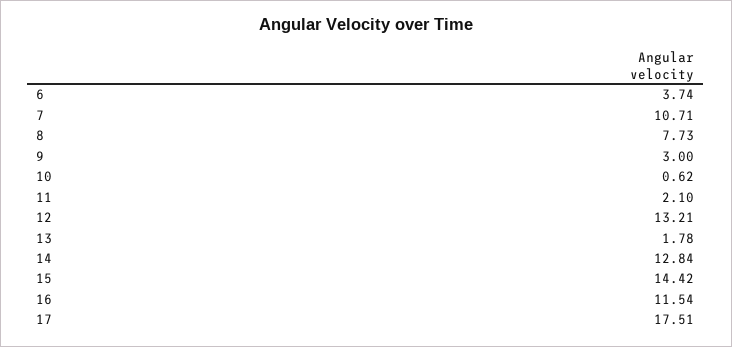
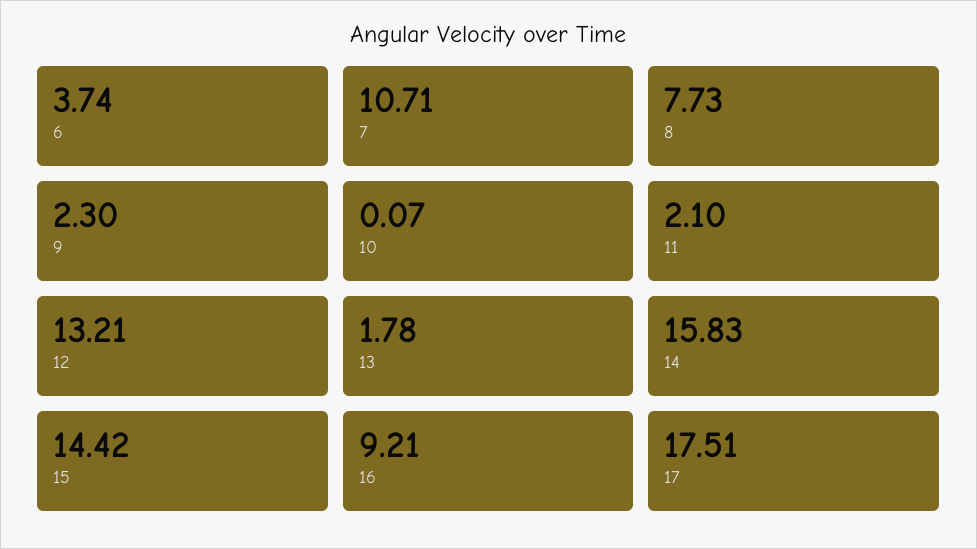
9: 3 -> 2.3
10: 0.62 -> 0.07
14: 12.84 -> 15.83
16: 11.54 -> 9.21

